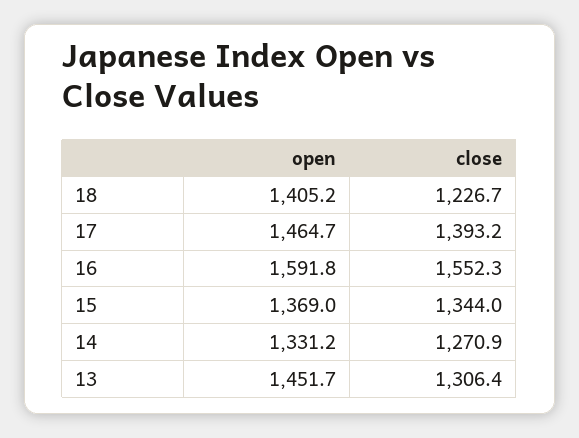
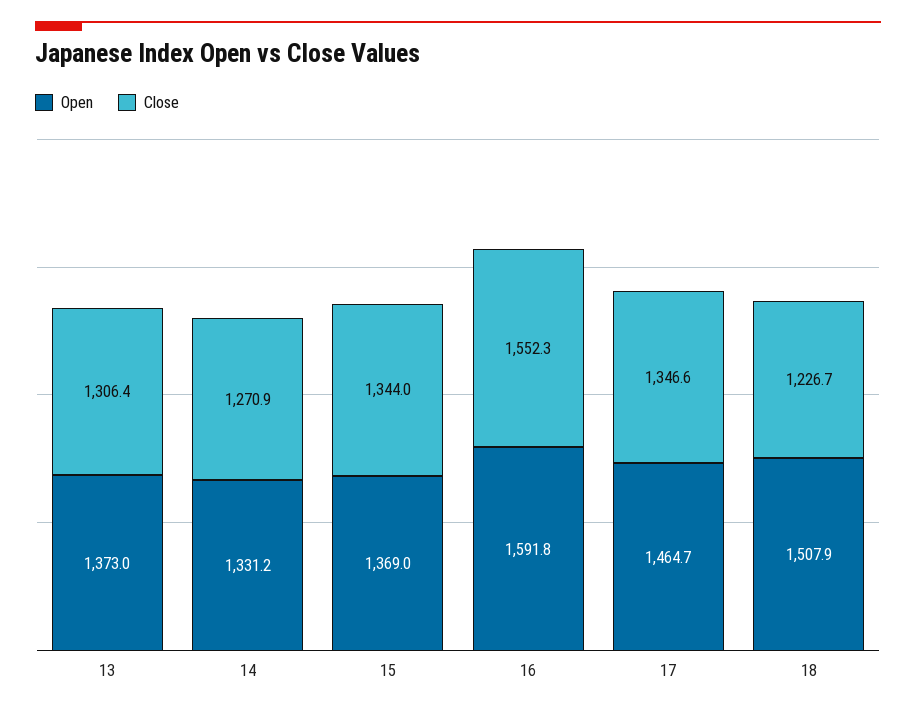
open, 18: 1405.2 -> 1507.9
close, 17: 1393.2 -> 1346.6
open, 13: 1451.7 -> 1373

